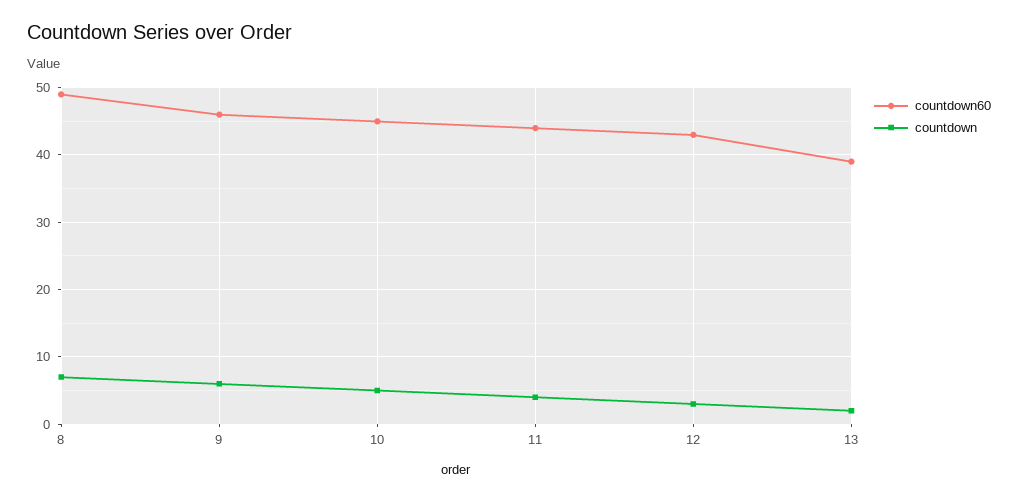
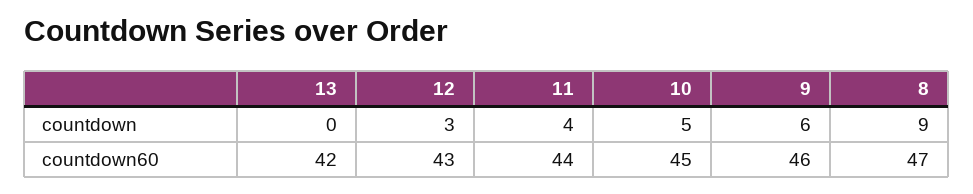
countdown60, 8: 49 -> 47
countdown, 8: 7 -> 9
countdown60, 13: 39 -> 42
countdown, 13: 2 -> 0

